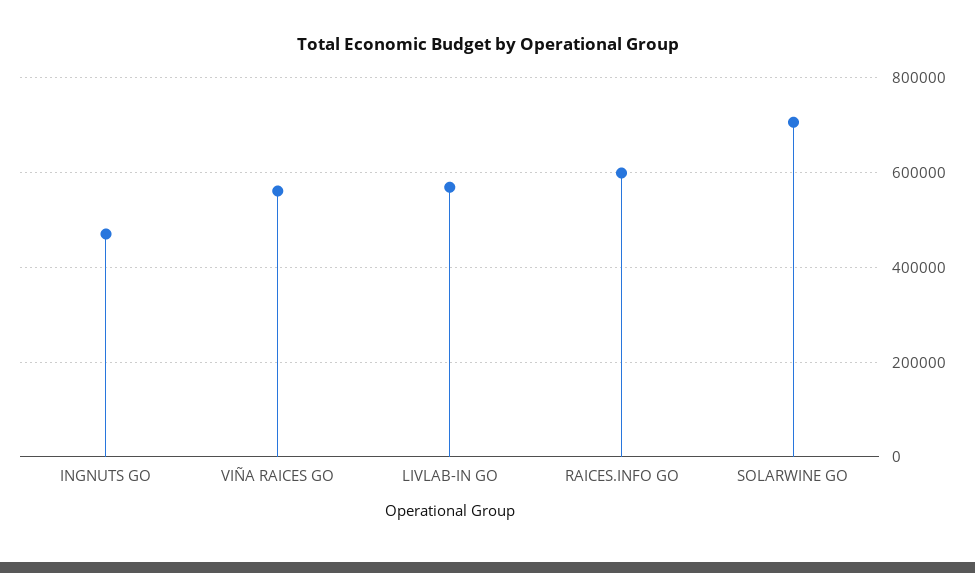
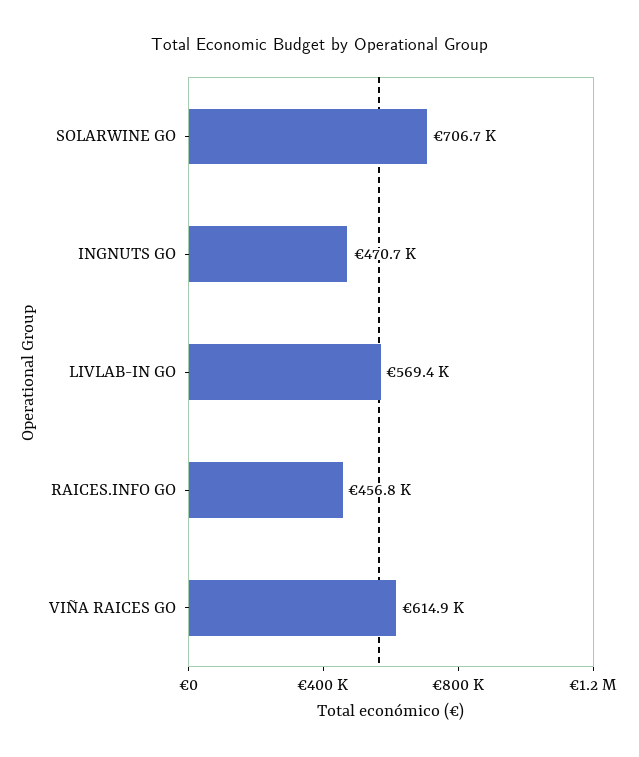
VIÑA RAICES GO: 560000 -> 614900
RAICES.INFO GO: 600000 -> 456800

